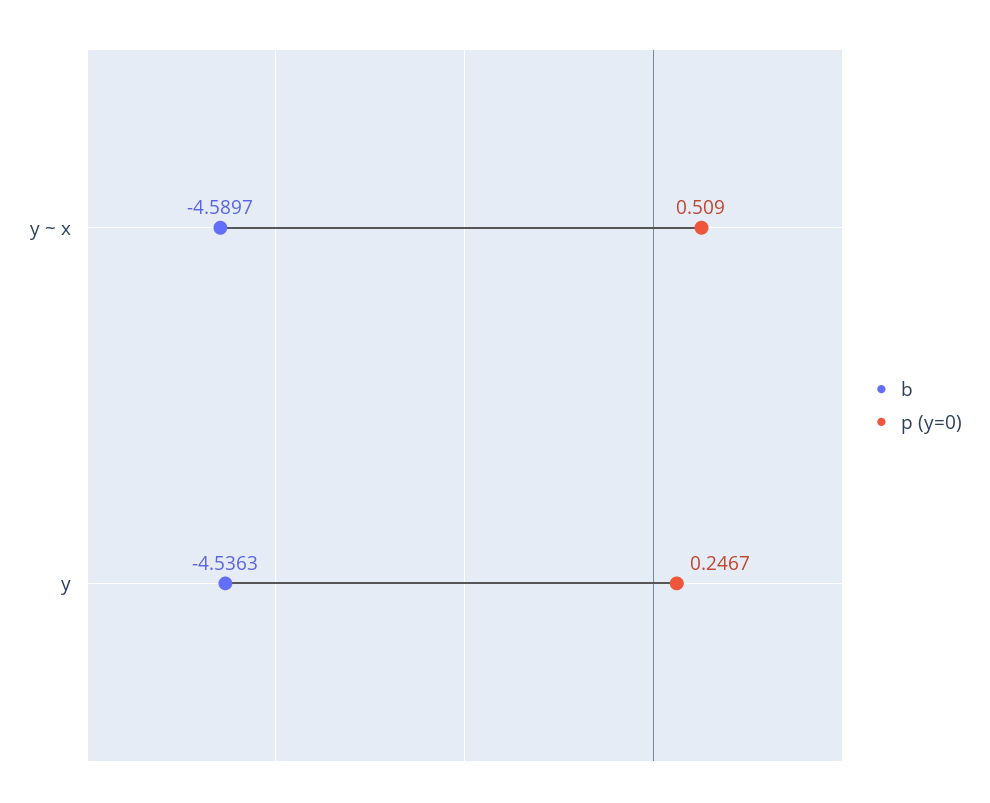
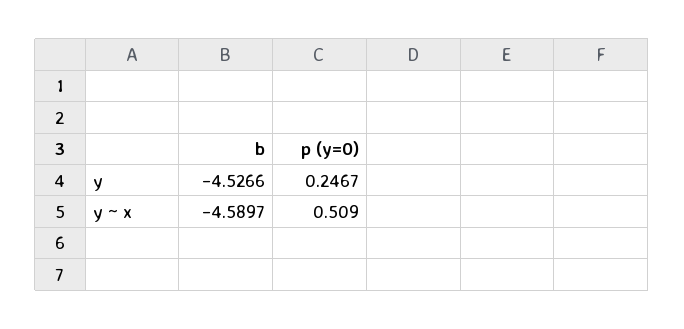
b, y: -4.5363 -> -4.5266

